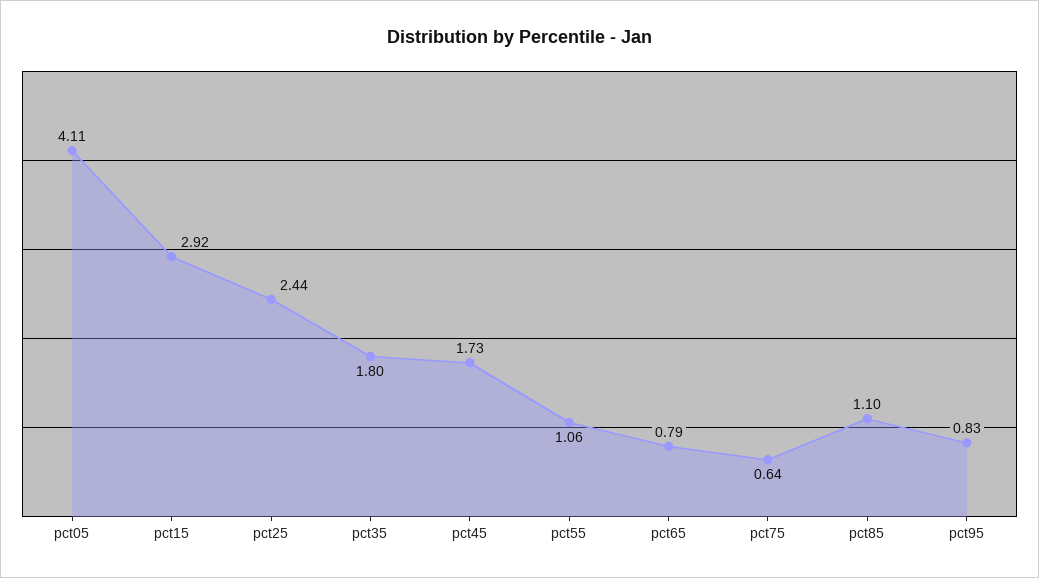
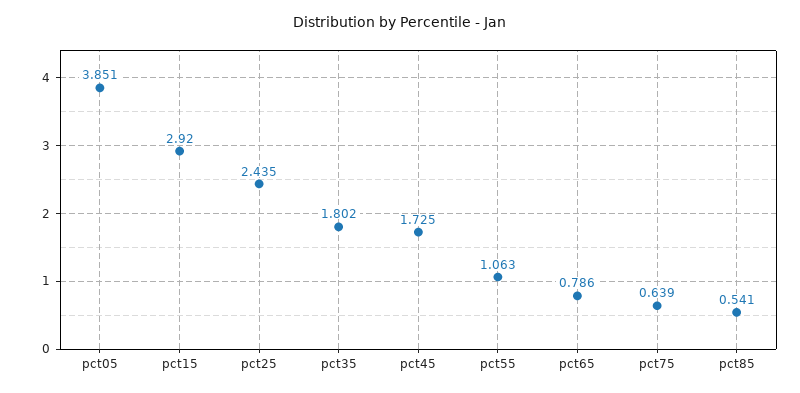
pct05: 4.11 -> 3.851
pct85: 1.1 -> 0.541
pct95: 0.83 -> none

